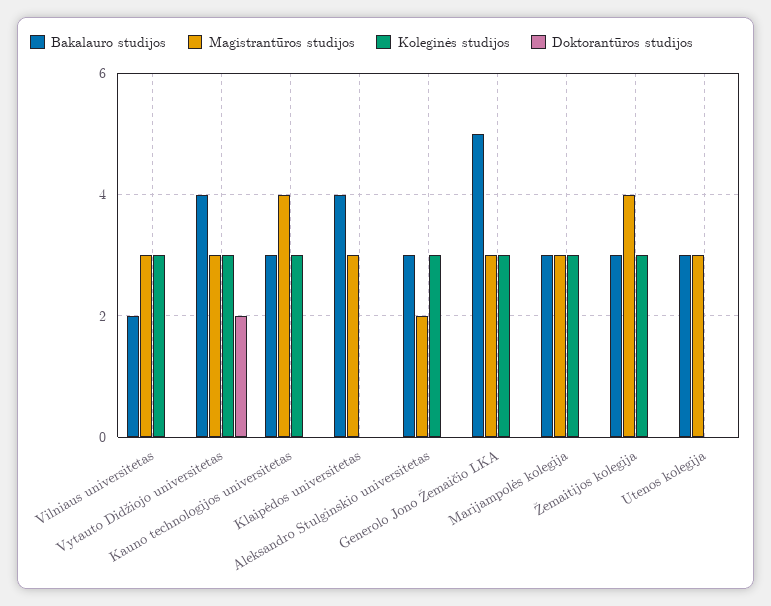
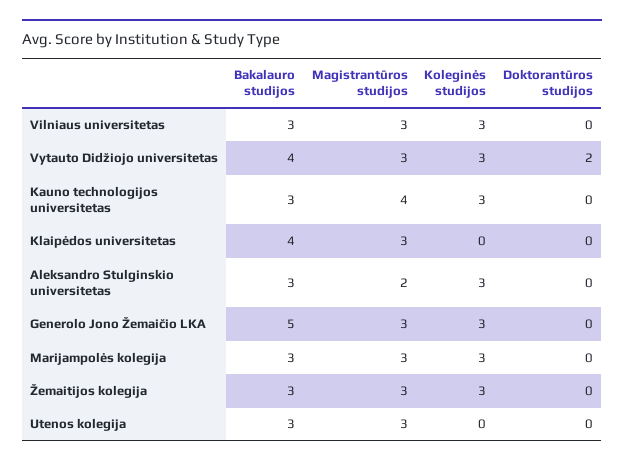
Bakalauro studijos, Vilniaus universitetas: 2 -> 3
Magistrantūros studijos, Žemaitijos kolegija: 4 -> 3

